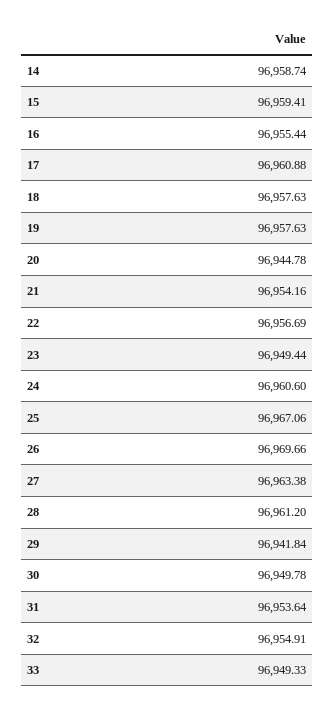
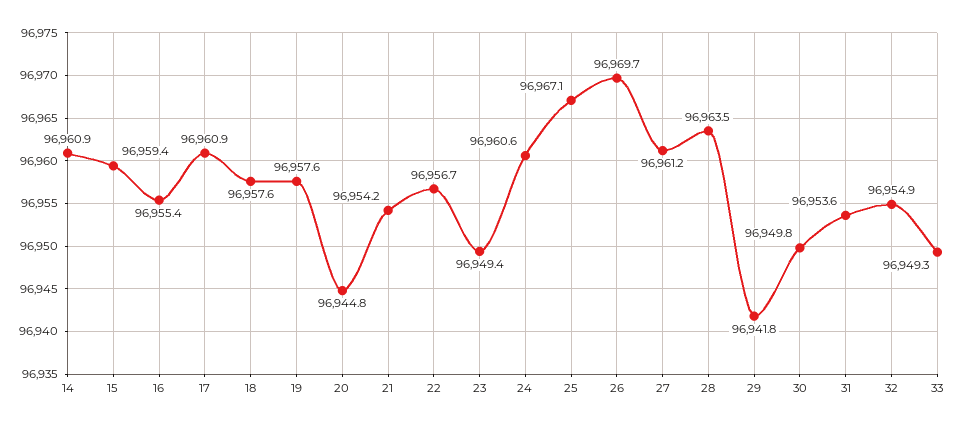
14: 96958.74 -> 96960.9
27: 96963.38 -> 96961.2
28: 96961.2 -> 96963.5

